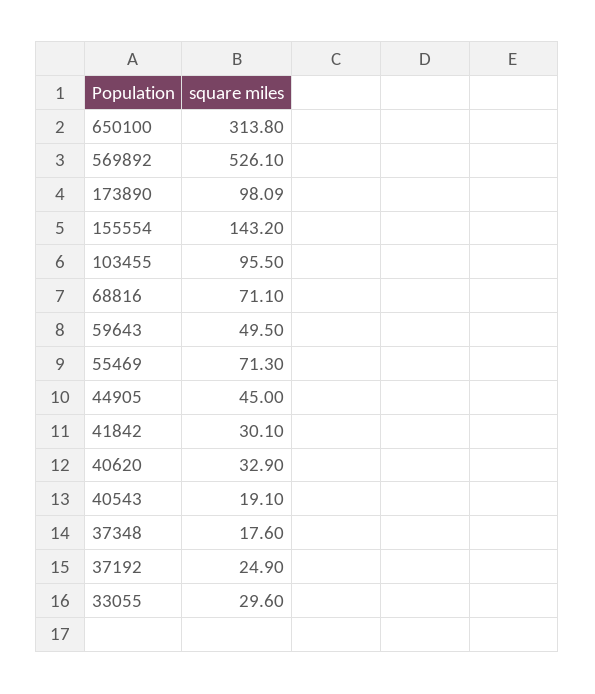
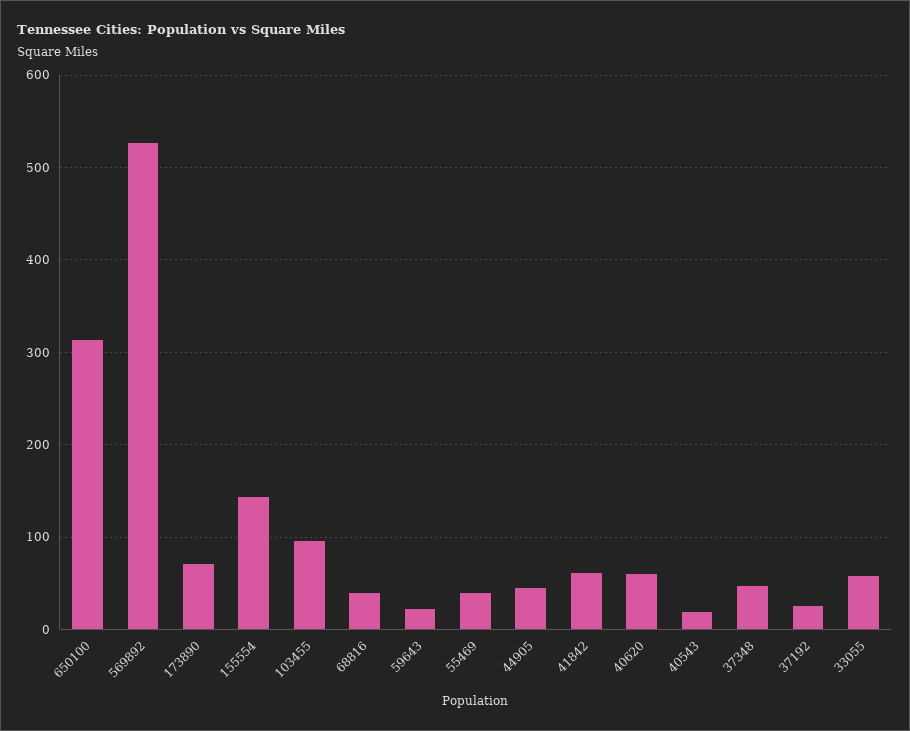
173890: 98.09 -> 70
68816: 71.1 -> 40
59643: 49.5 -> 20
55469: 71.3 -> 40
41842: 30.1 -> 60
40620: 32.9 -> 60
37348: 17.6 -> 50
33055: 29.6 -> 60

